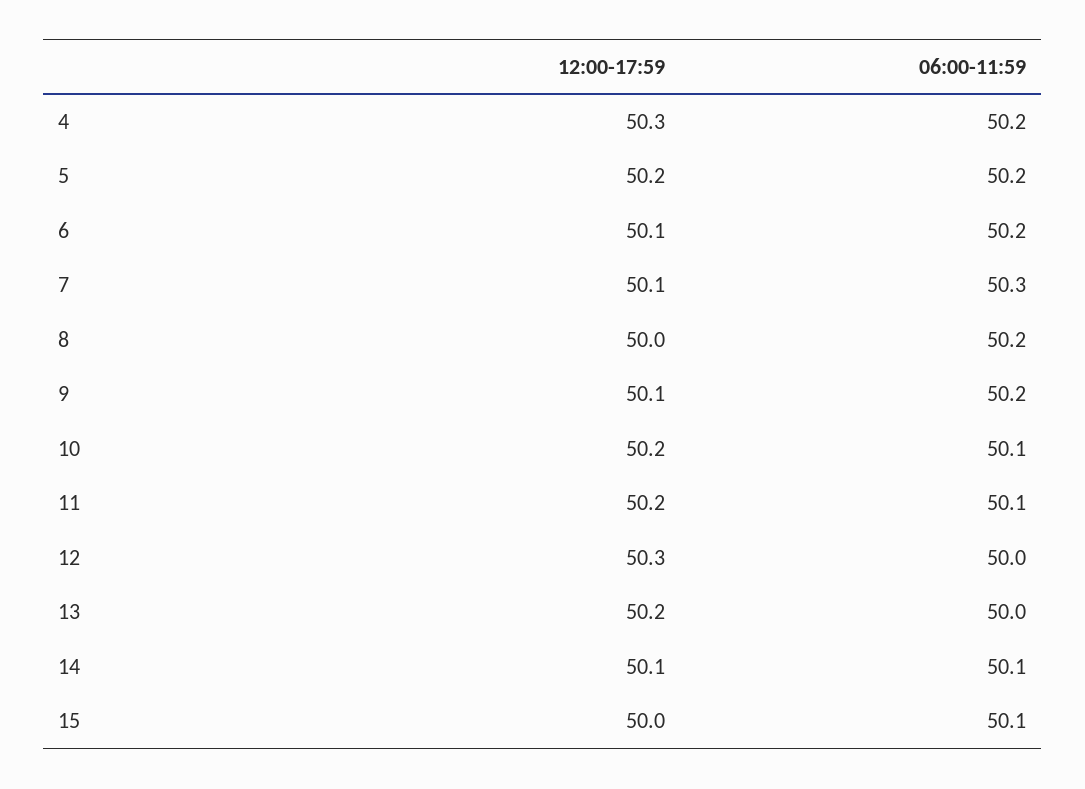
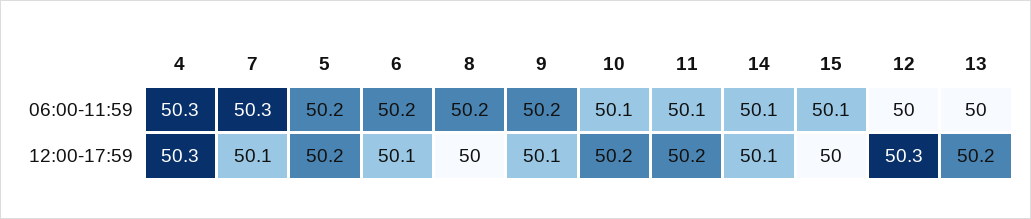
06:00-11:59, 4: 50.2 -> 50.3

